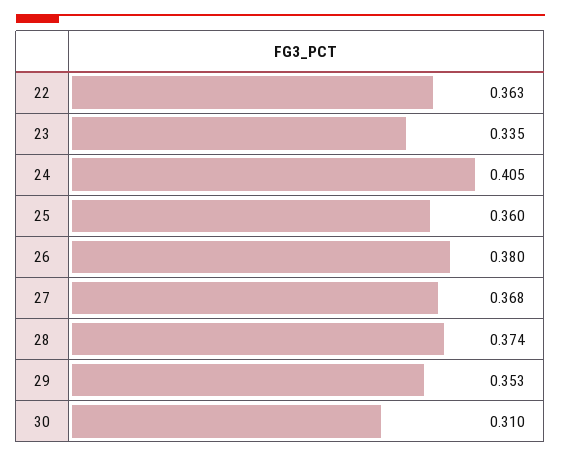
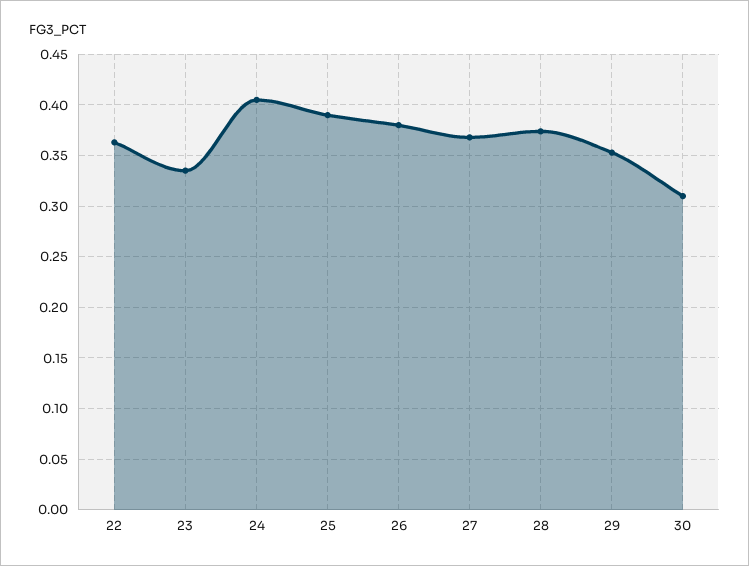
25: 0.36 -> 0.39

